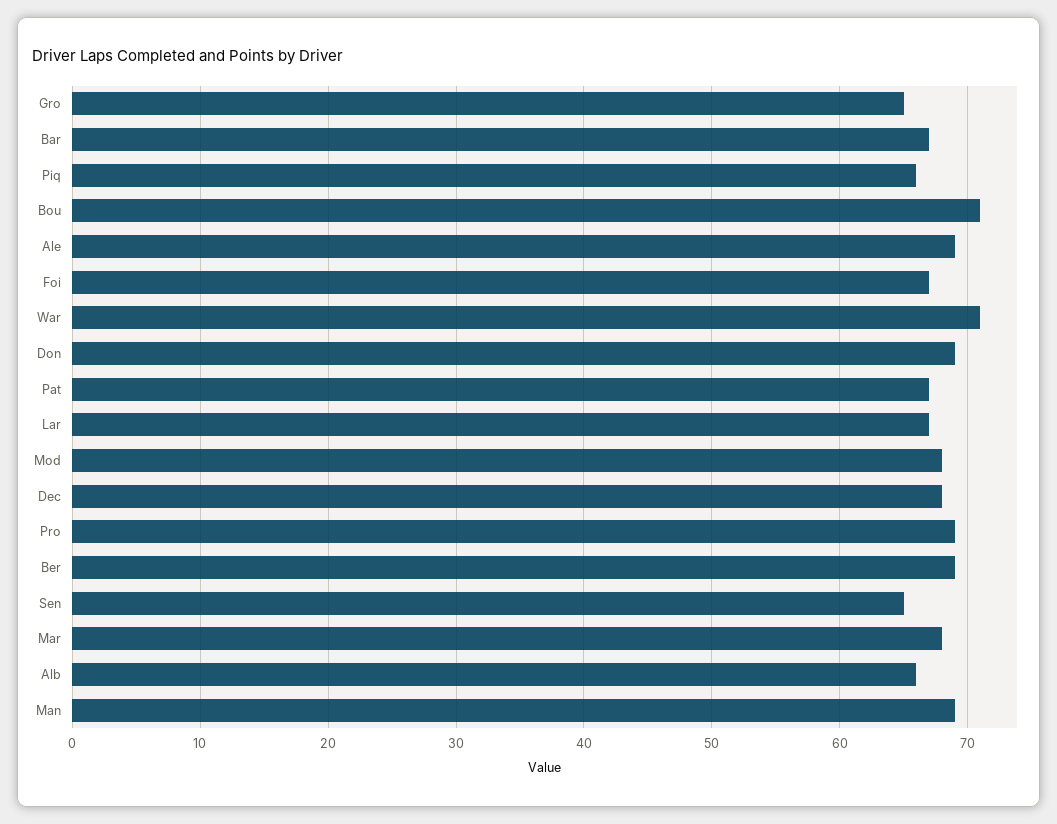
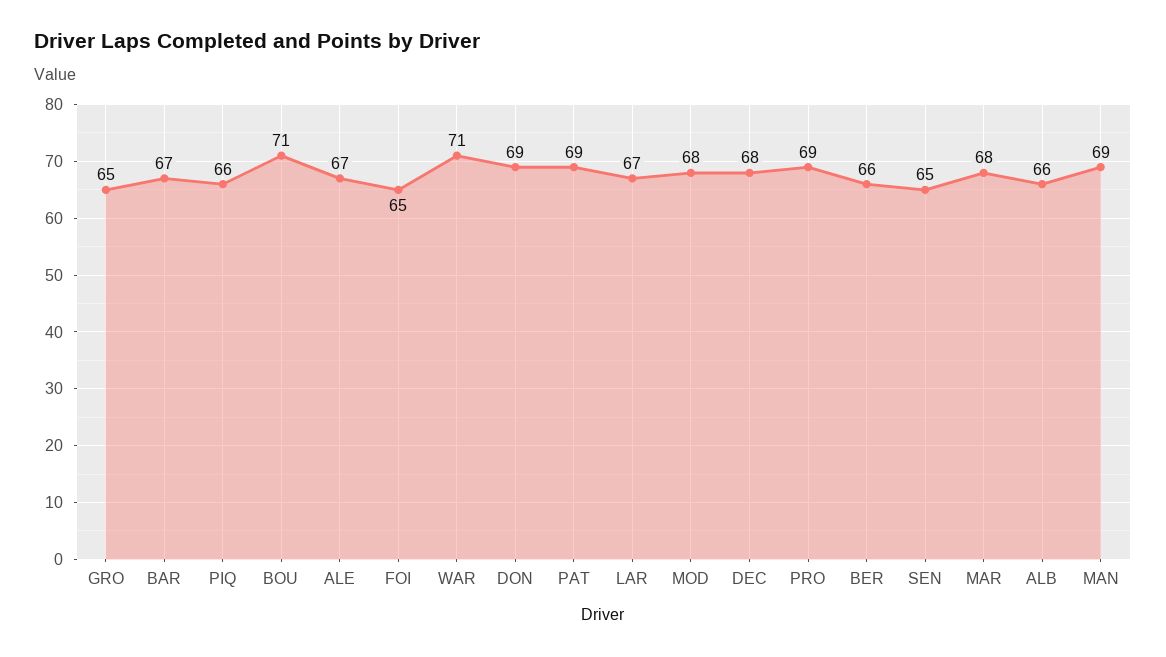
Ale: 69 -> 67
Foi: 67 -> 65
Pat: 67 -> 69
Ber: 69 -> 66

